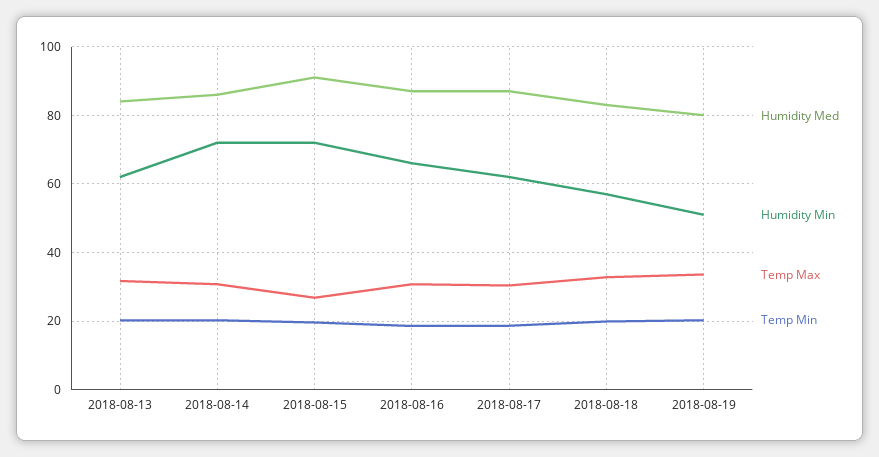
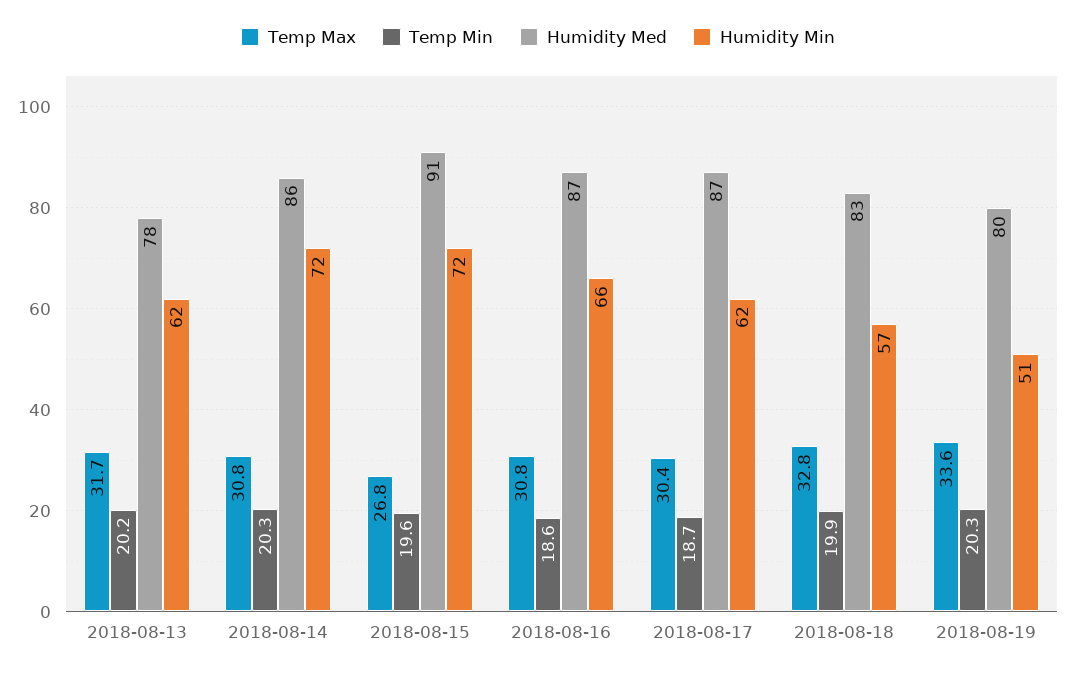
Humidity Med, 2018-08-13: 84 -> 78

